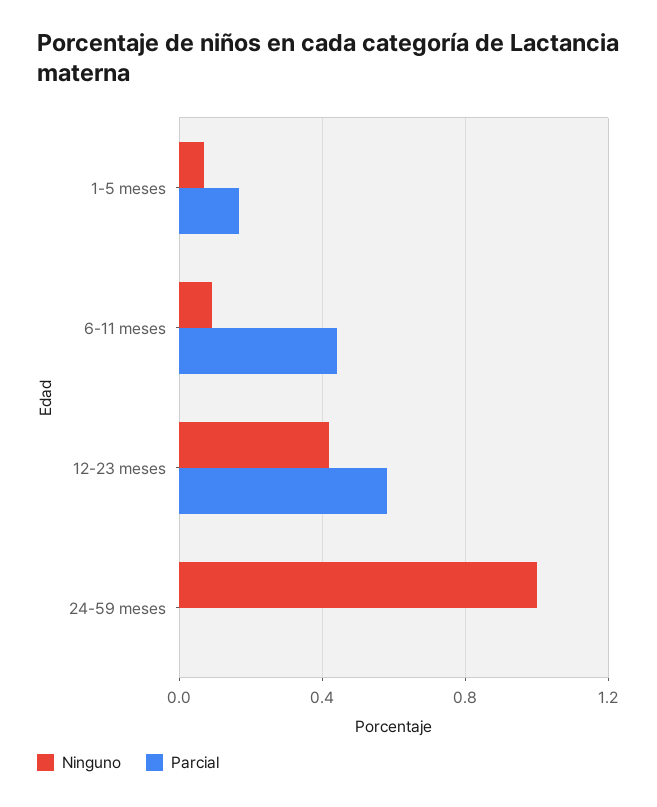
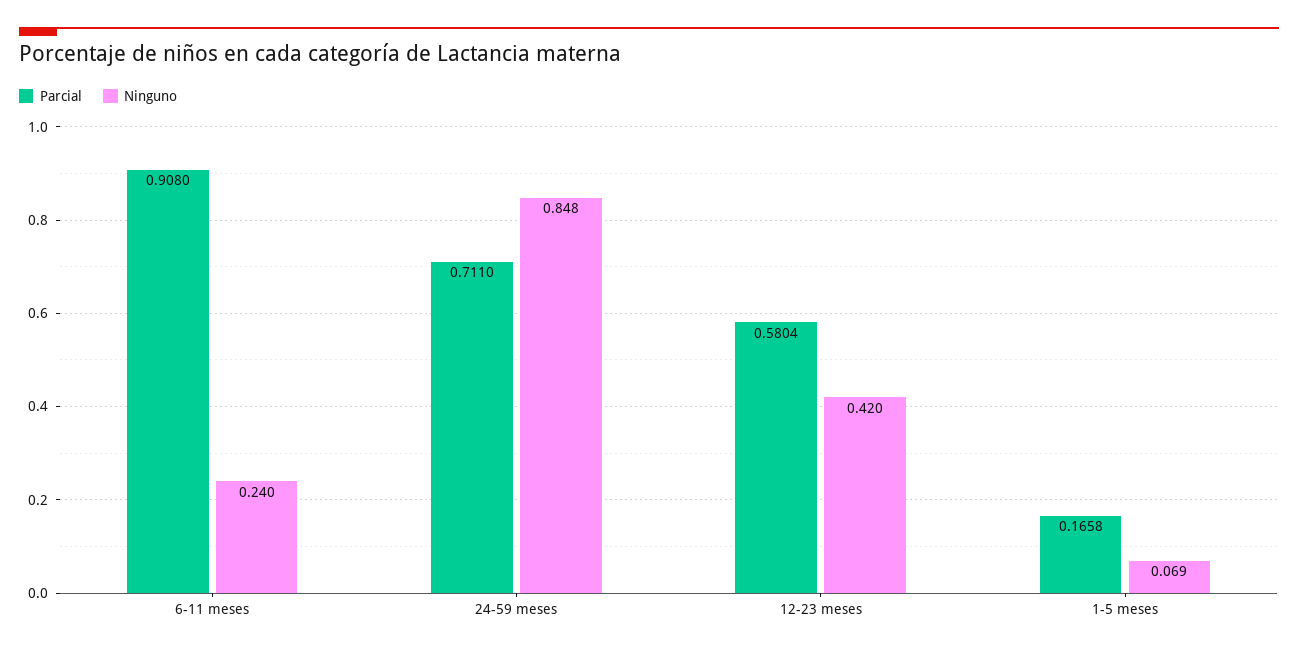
Ninguno, 6-11 meses: 0.1 -> 0.24
Parcial, 6-11 meses: 0.45 -> 0.908
Ninguno, 24-59 meses: 1 -> 0.848
Parcial, 24-59 meses: 0 -> 0.711

